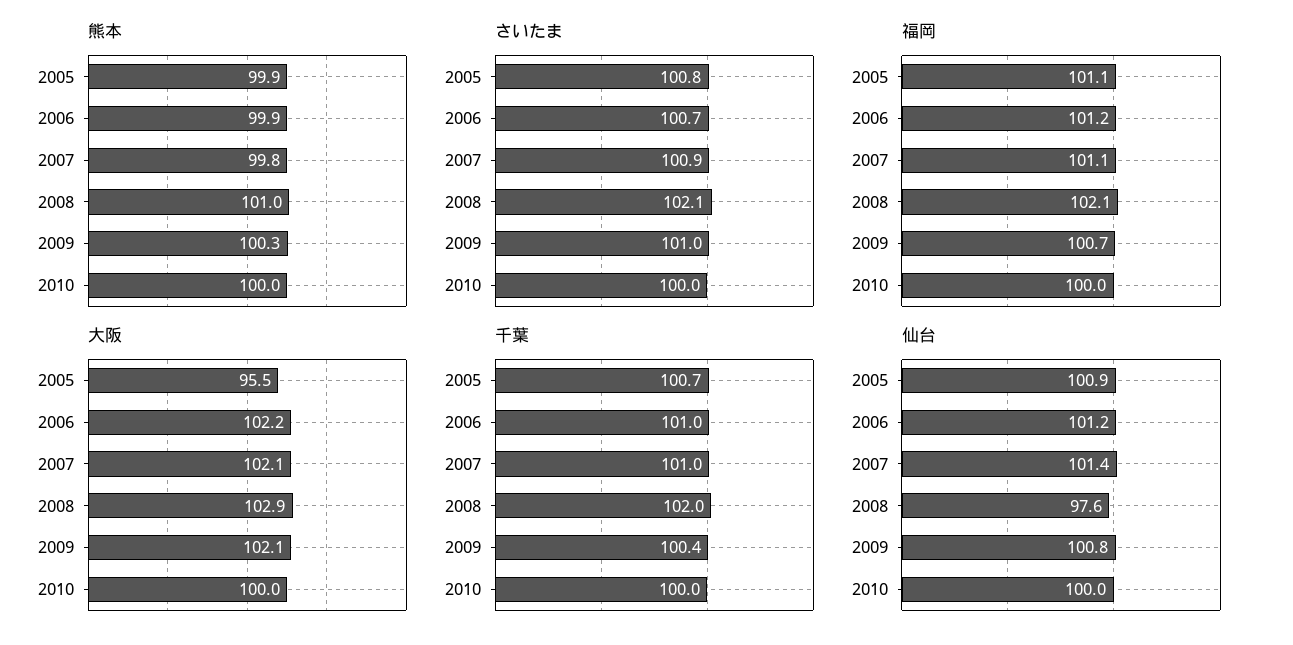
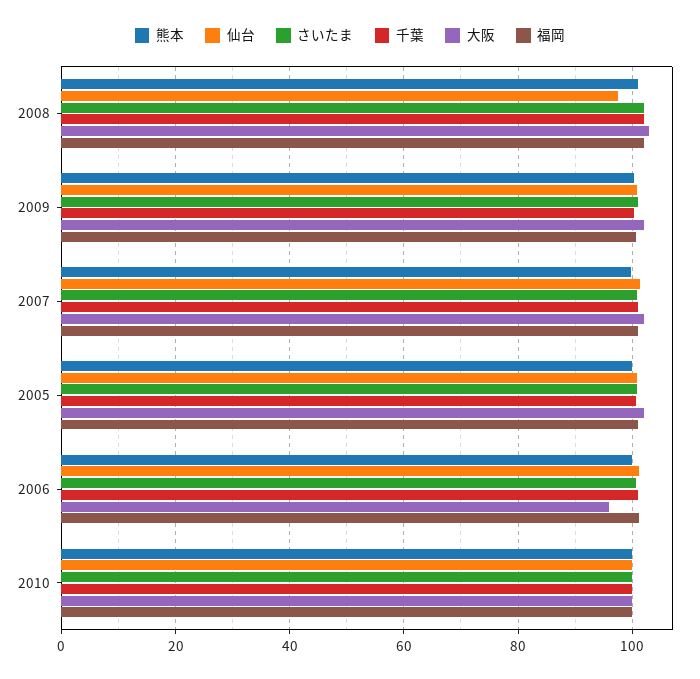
大阪, 2005: 95.5 -> 102
大阪, 2006: 102.2 -> 96

